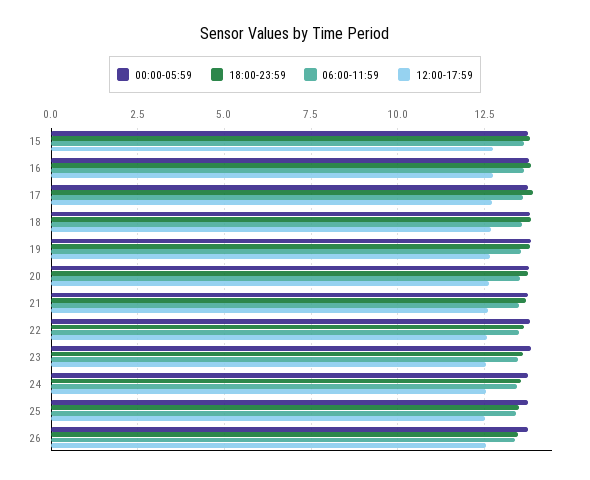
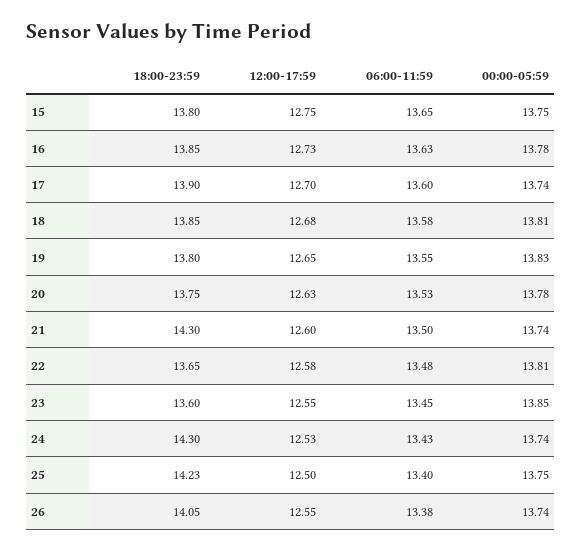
18:00-23:59, 21: 13.75 -> 14.3
18:00-23:59, 24: 13.5 -> 14.3
18:00-23:59, 25: 13.5 -> 14.23
18:00-23:59, 26: 13.5 -> 14.05

